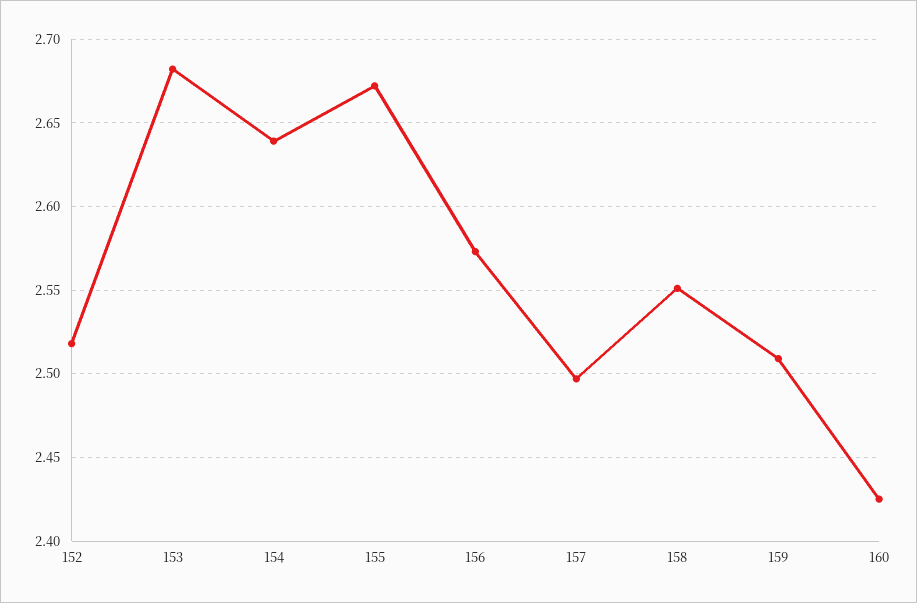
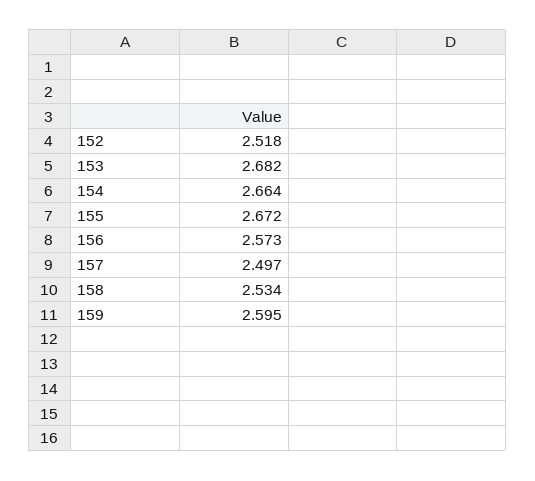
154: 2.64 -> 2.664
158: 2.55 -> 2.534
159: 2.51 -> 2.595
160: 2.425 -> none

